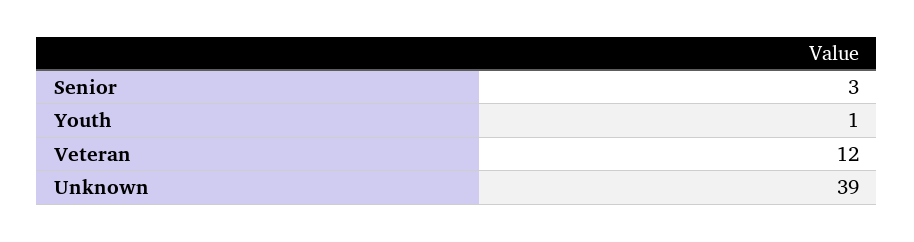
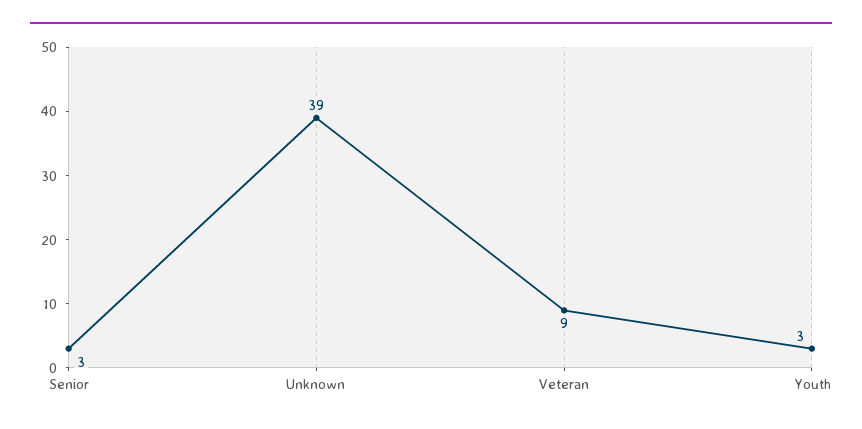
Youth: 1 -> 3
Veteran: 12 -> 9

